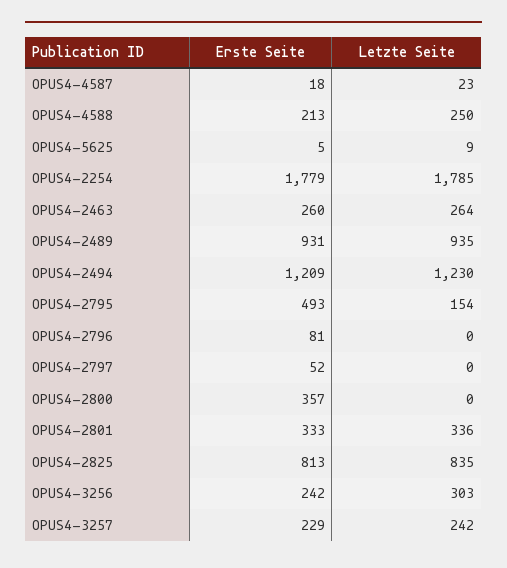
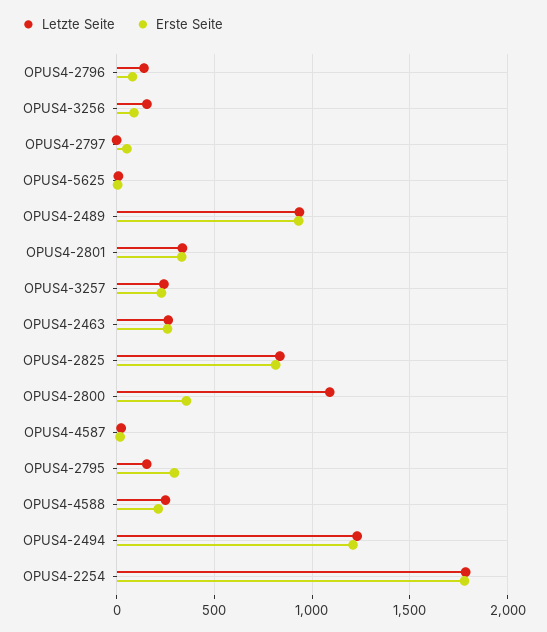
Erste Seite, OPUS4-2795: 493 -> 300
Letzte Seite, OPUS4-2796: 0 -> 150
Letzte Seite, OPUS4-2800: 0 -> 1100
Erste Seite, OPUS4-3256: 242 -> 100
Letzte Seite, OPUS4-3256: 303 -> 150

